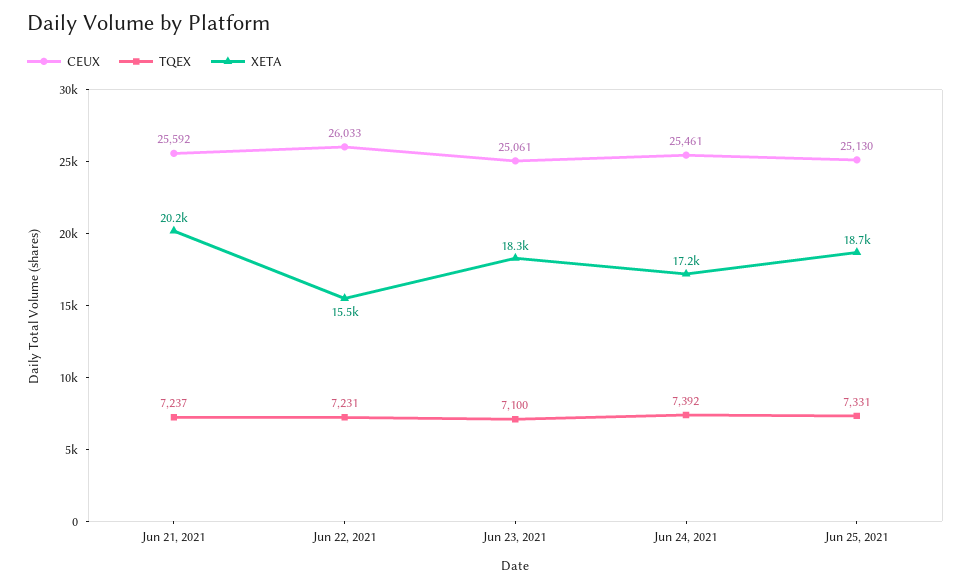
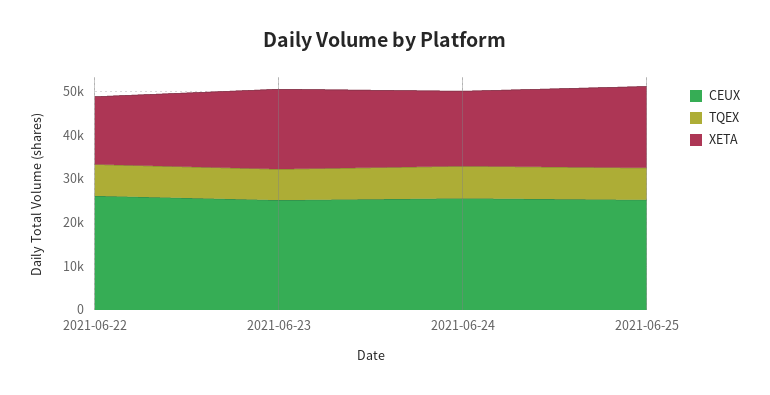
CEUX, Jun 21, 2021: 25592 -> none
TQEX, Jun 21, 2021: 7237 -> none
XETA, Jun 21, 2021: 20200 -> none

